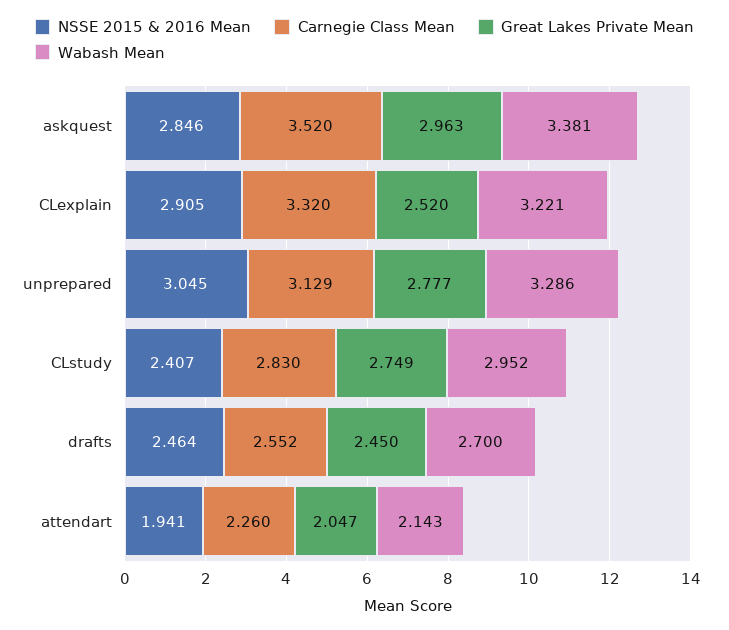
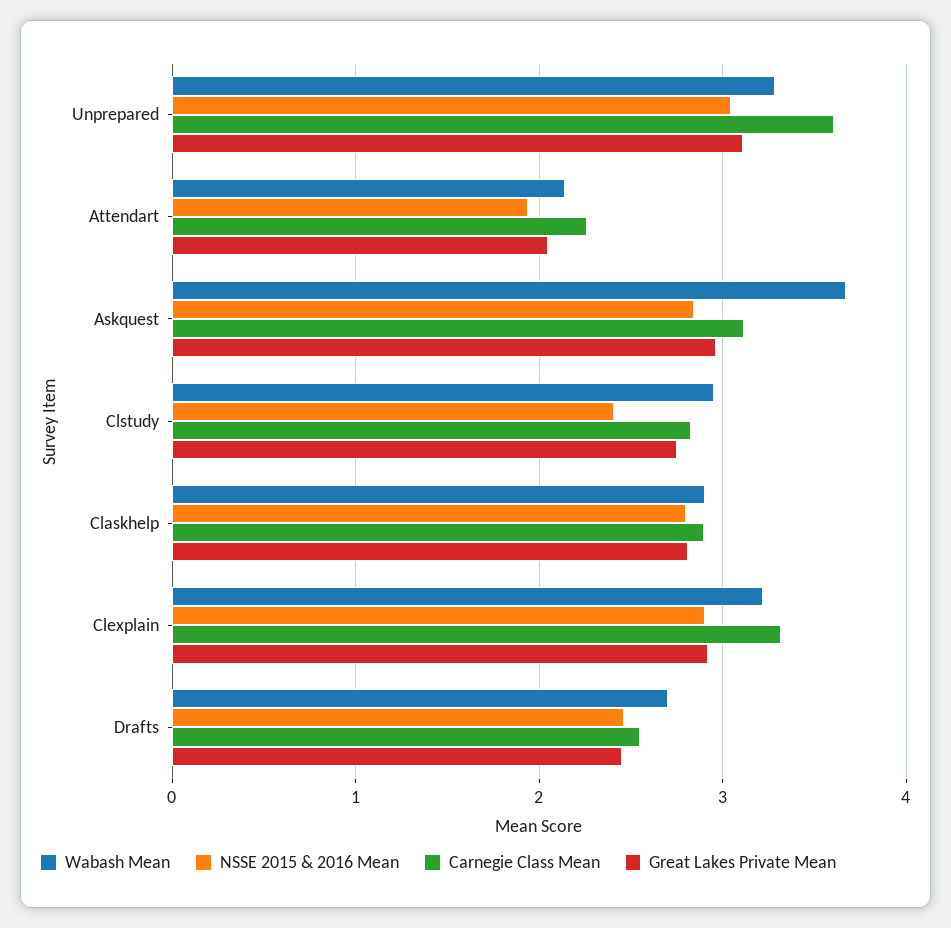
Carnegie Class Mean, askquest: 3.52 -> 3.1
Wabash Mean, askquest: 3.381 -> 3.7
Great Lakes Private Mean, CLexplain: 2.52 -> 2.9
Carnegie Class Mean, unprepared: 3.129 -> 3.6
Great Lakes Private Mean, unprepared: 2.777 -> 3.1
Wabash Mean, Claskhelp: none -> 2.9
NSSE 2015 & 2016 Mean, Claskhelp: none -> 2.8
Carnegie Class Mean, Claskhelp: none -> 2.9
Great Lakes Private Mean, Claskhelp: none -> 2.8

